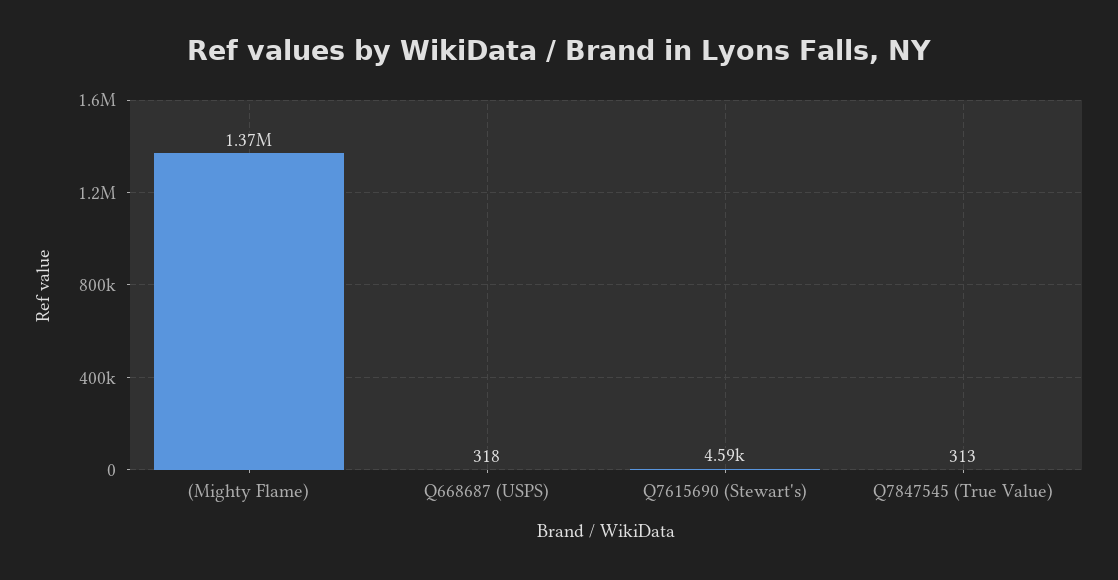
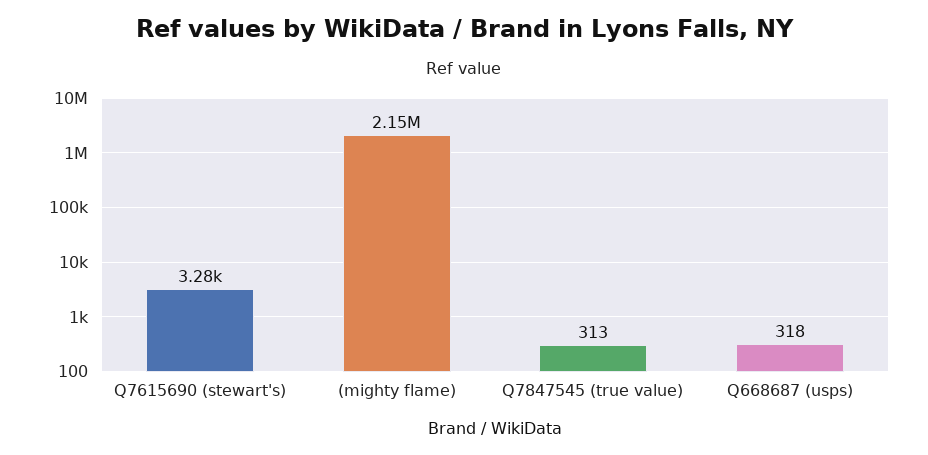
(Mighty Flame): 1370000 -> 2150000
Q7615690 (Stewart's): 4590 -> 3280

